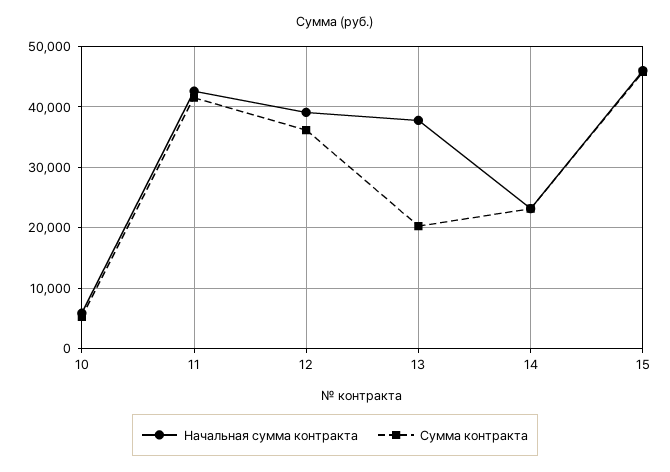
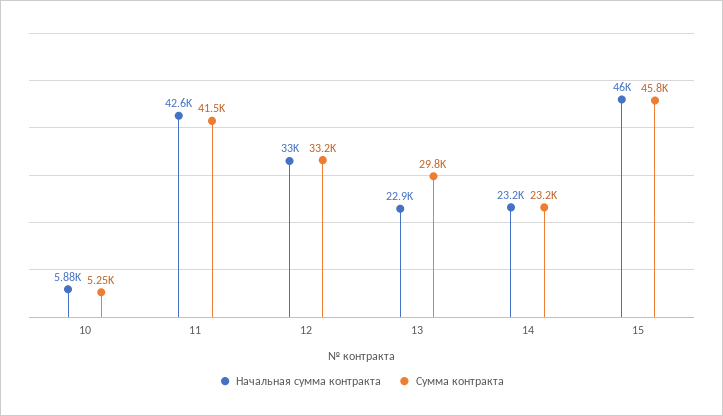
Начальная сумма контракта, 12: 39000 -> 33000
Сумма контракта, 12: 36000 -> 33200
Начальная сумма контракта, 13: 38000 -> 22900
Сумма контракта, 13: 20000 -> 29800

